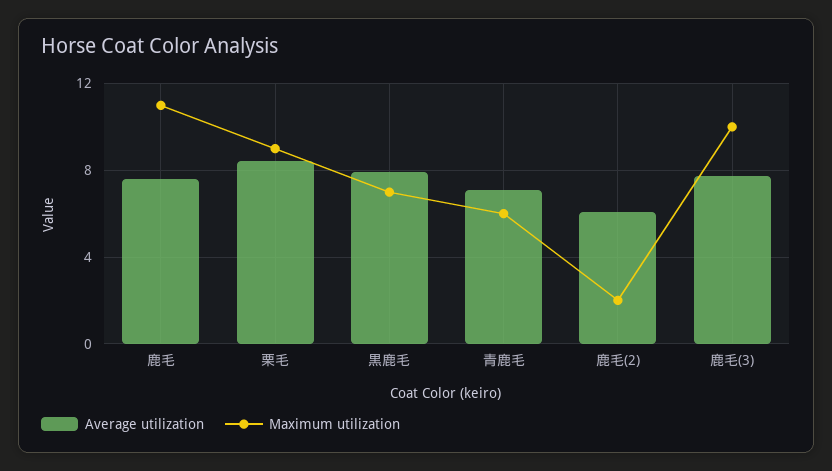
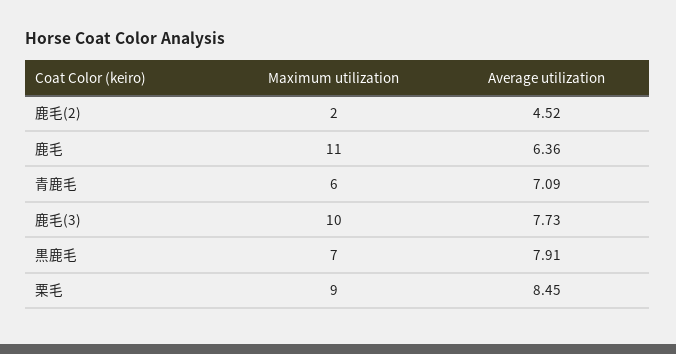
Average utilization, 鹿毛: 7.5 -> 6.36
Average utilization, 鹿毛(2): 6 -> 4.52

